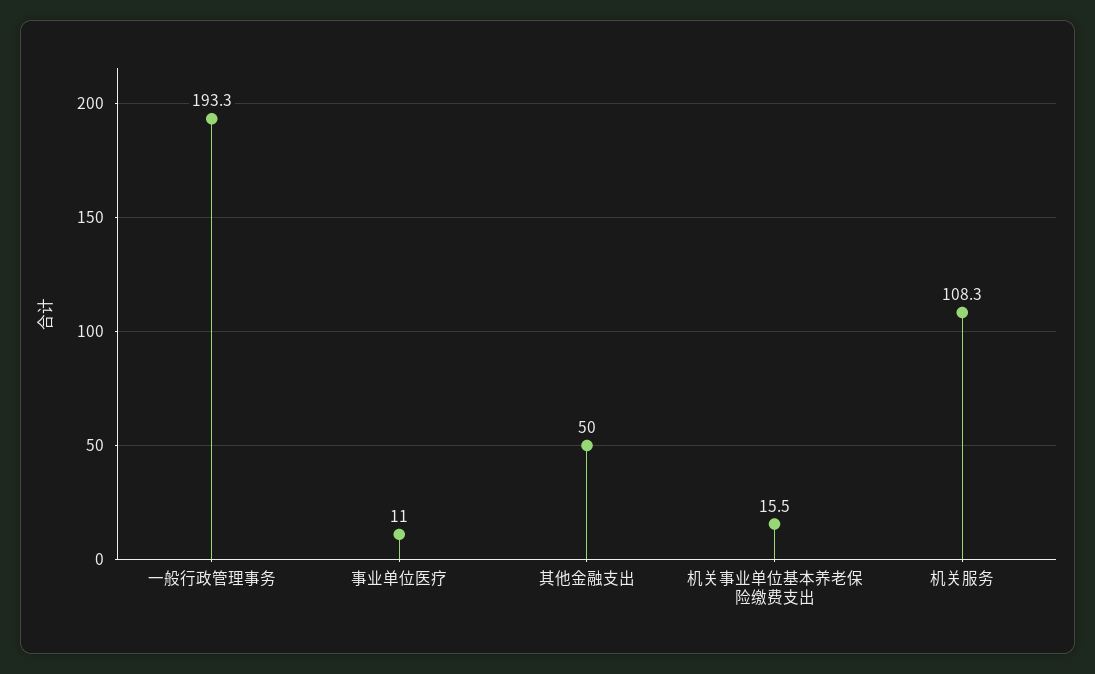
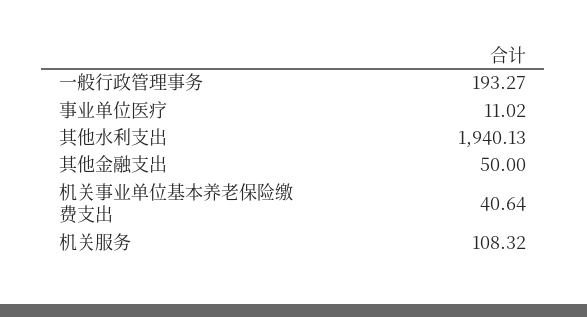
机关事业单位基本养老保险缴费支出: 15.5 -> 40.64
其他水利支出: none -> 1940.13

